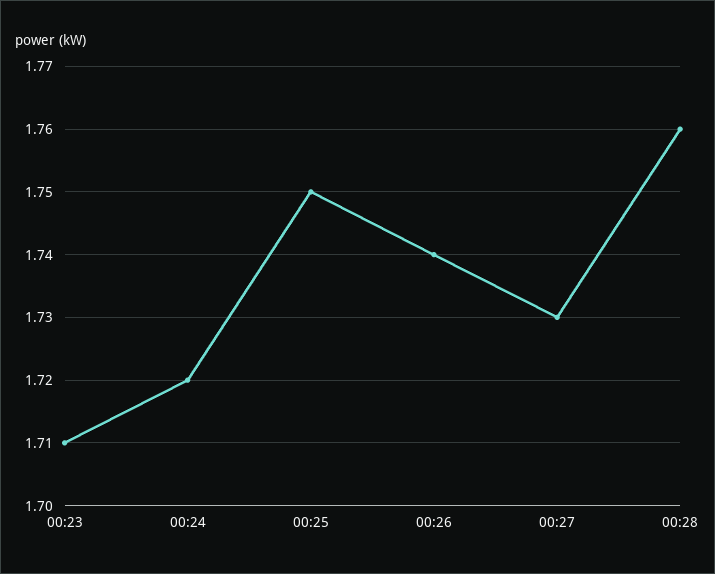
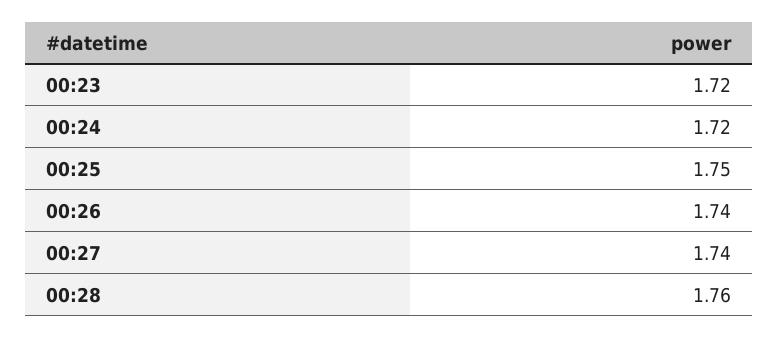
00:23: 1.71 -> 1.72
00:27: 1.73 -> 1.74

